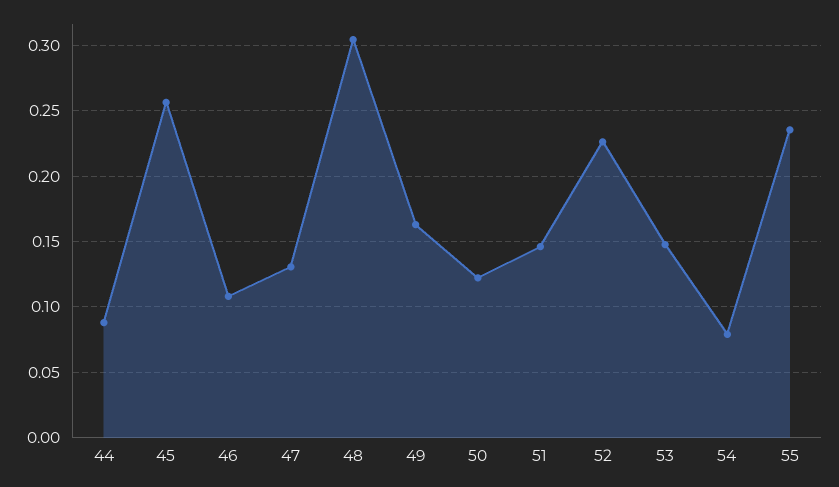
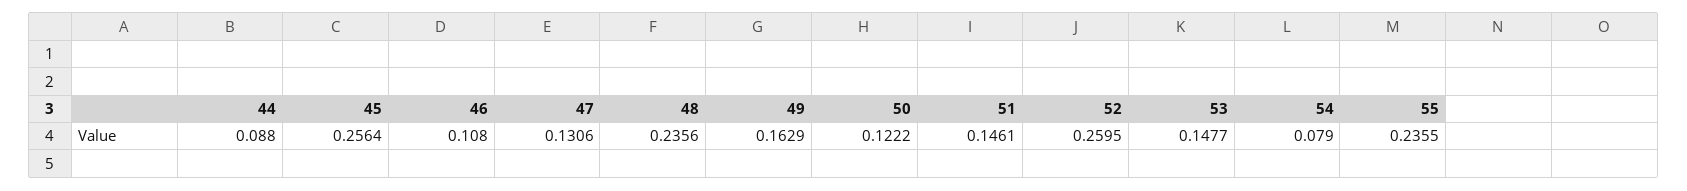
48: 0.305 -> 0.2356
52: 0.225 -> 0.2595

